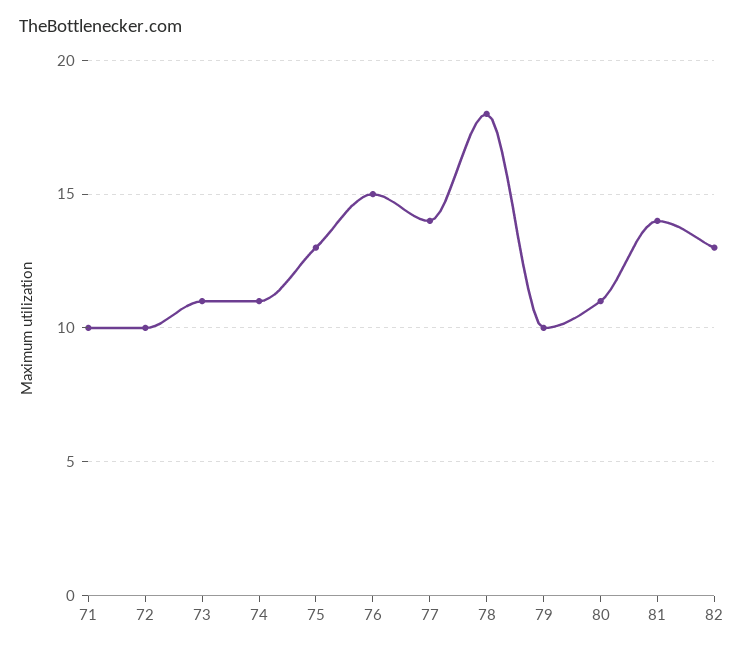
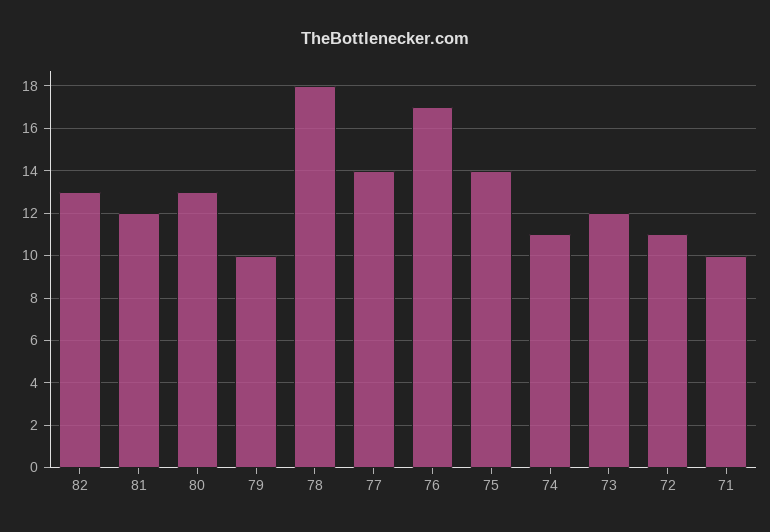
72: 10 -> 11
73: 11 -> 12
75: 13 -> 14
76: 15 -> 17
80: 11 -> 13
81: 14 -> 12

